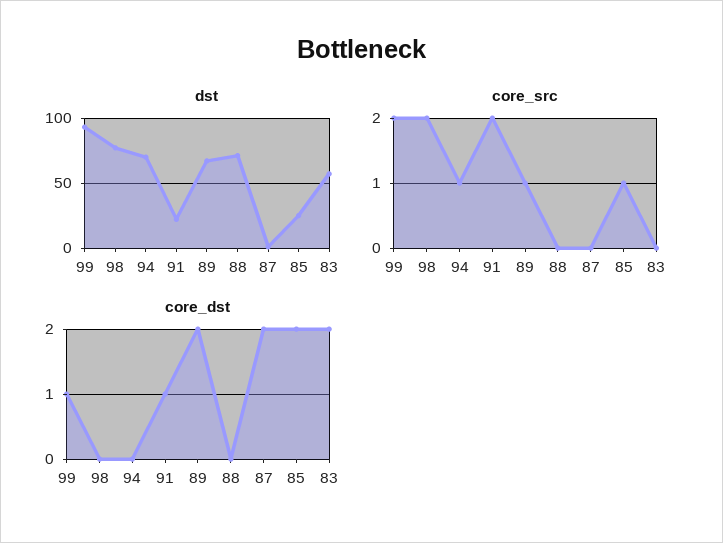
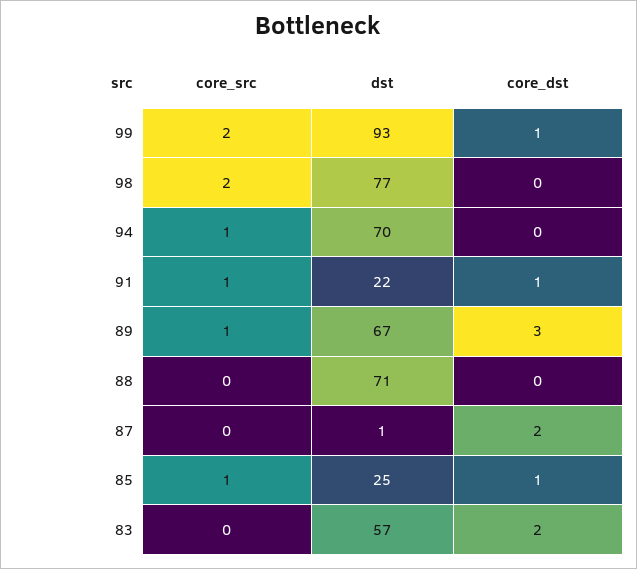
core_src, 91: 2 -> 1
core_dst, 89: 2 -> 3
core_dst, 85: 2 -> 1

